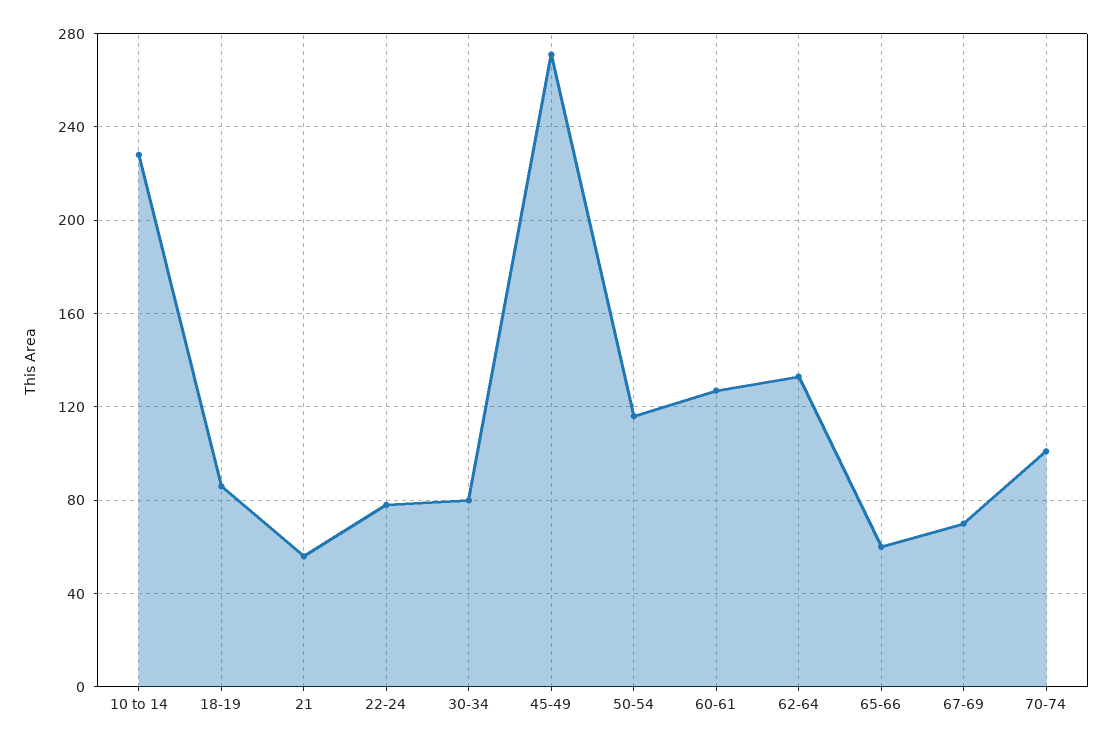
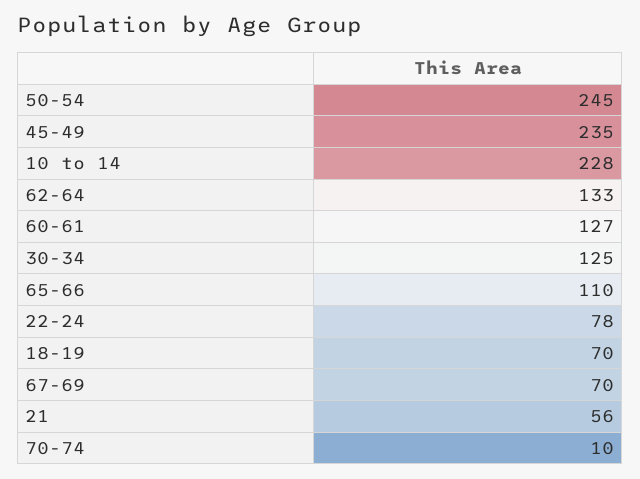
18-19: 85 -> 70
30-34: 80 -> 125
45-49: 270 -> 235
50-54: 115 -> 245
65-66: 60 -> 110
70-74: 100 -> 10

